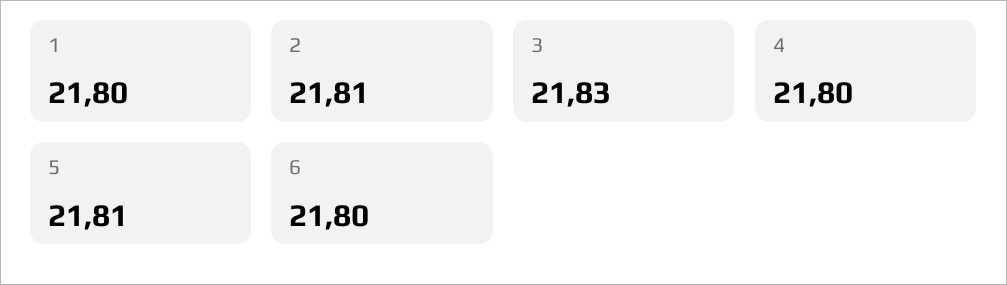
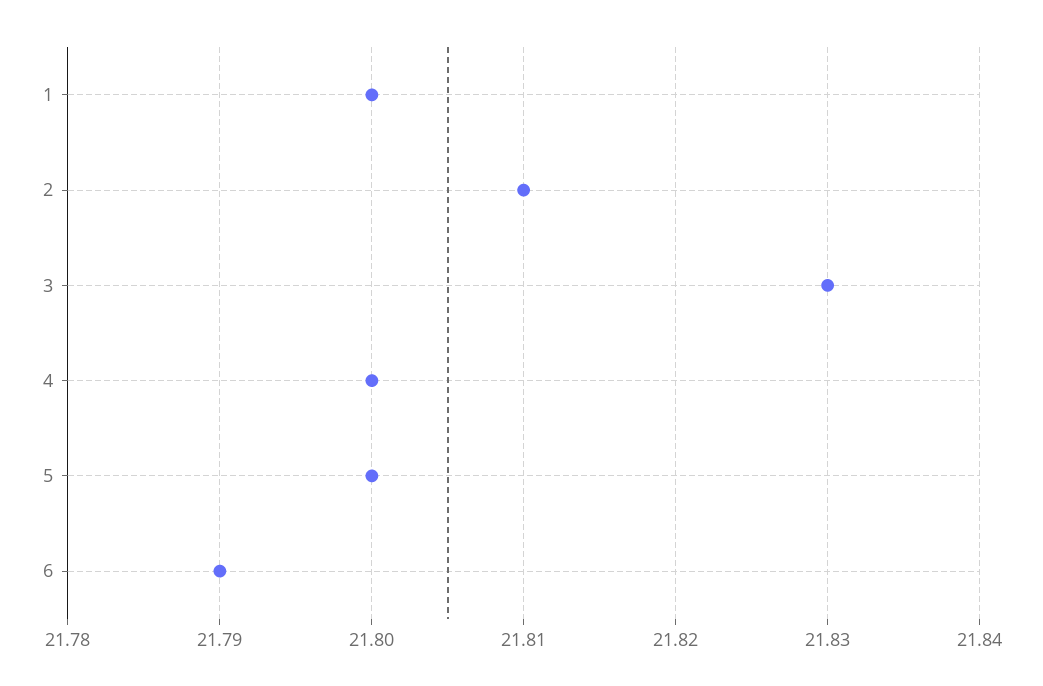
5: 21.81 -> 21.8
6: 21.8 -> 21.79

